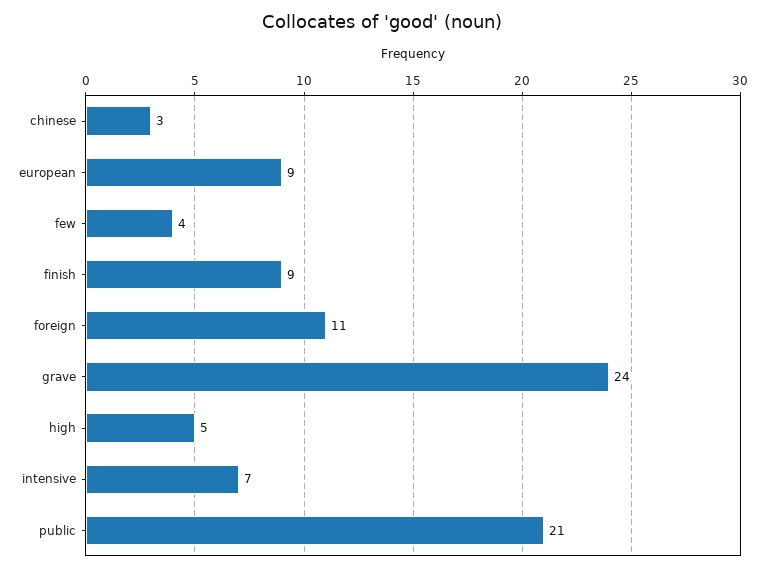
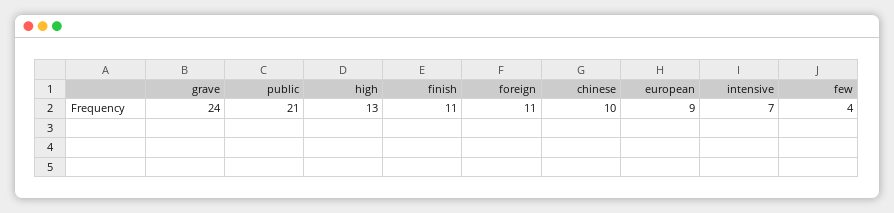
chinese: 3 -> 10
finish: 9 -> 11
high: 5 -> 13

